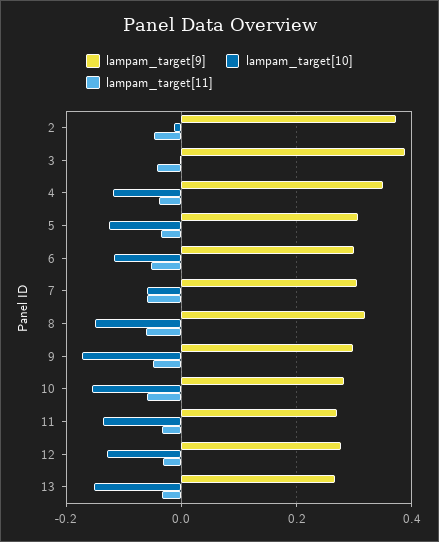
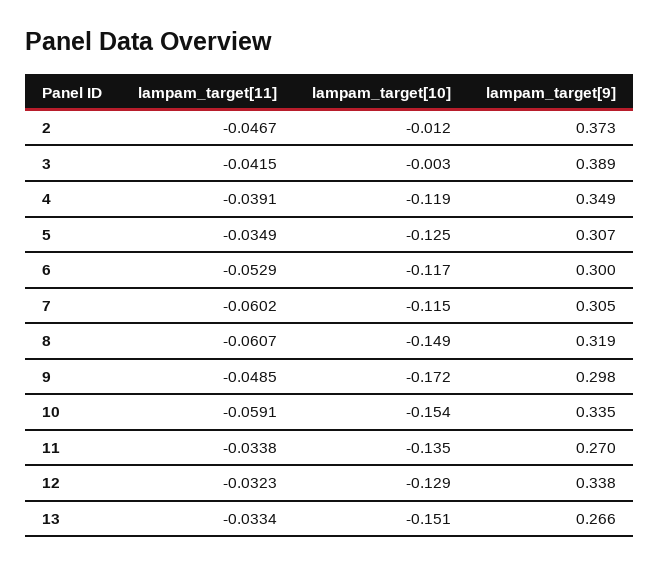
lampam_target[10], 7: -0.06 -> -0.115
lampam_target[9], 10: 0.28 -> 0.335
lampam_target[9], 12: 0.28 -> 0.338

